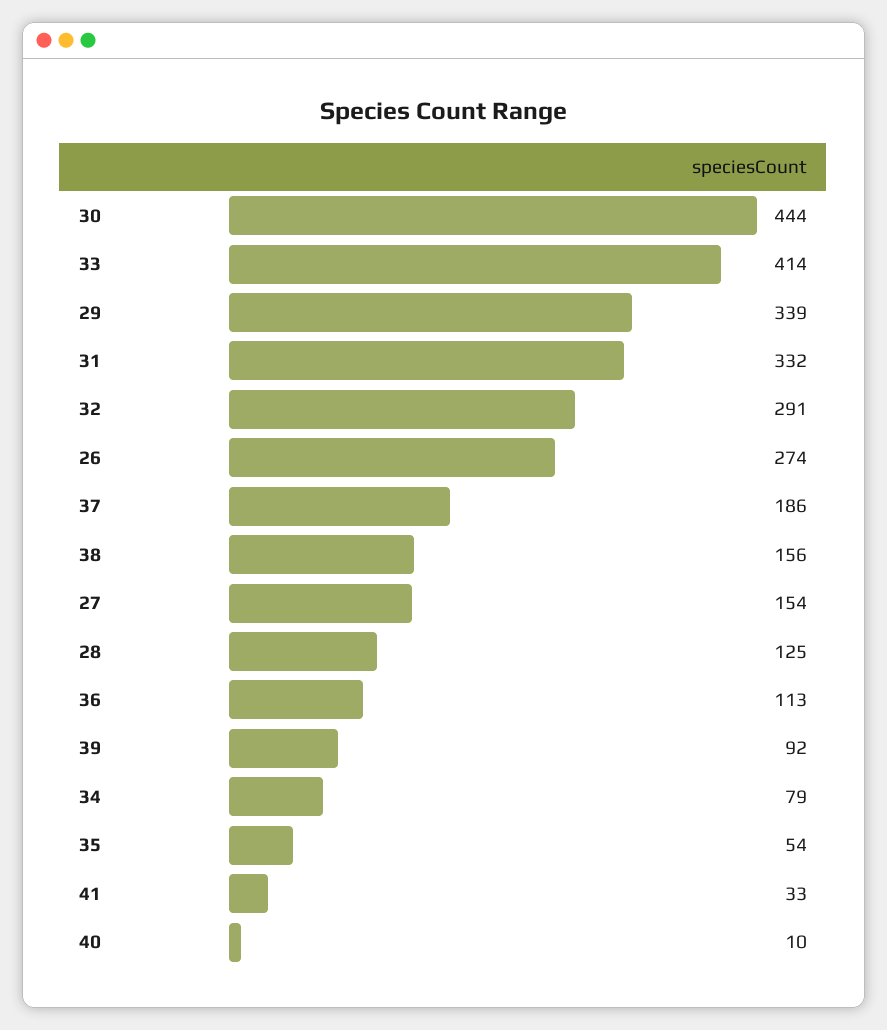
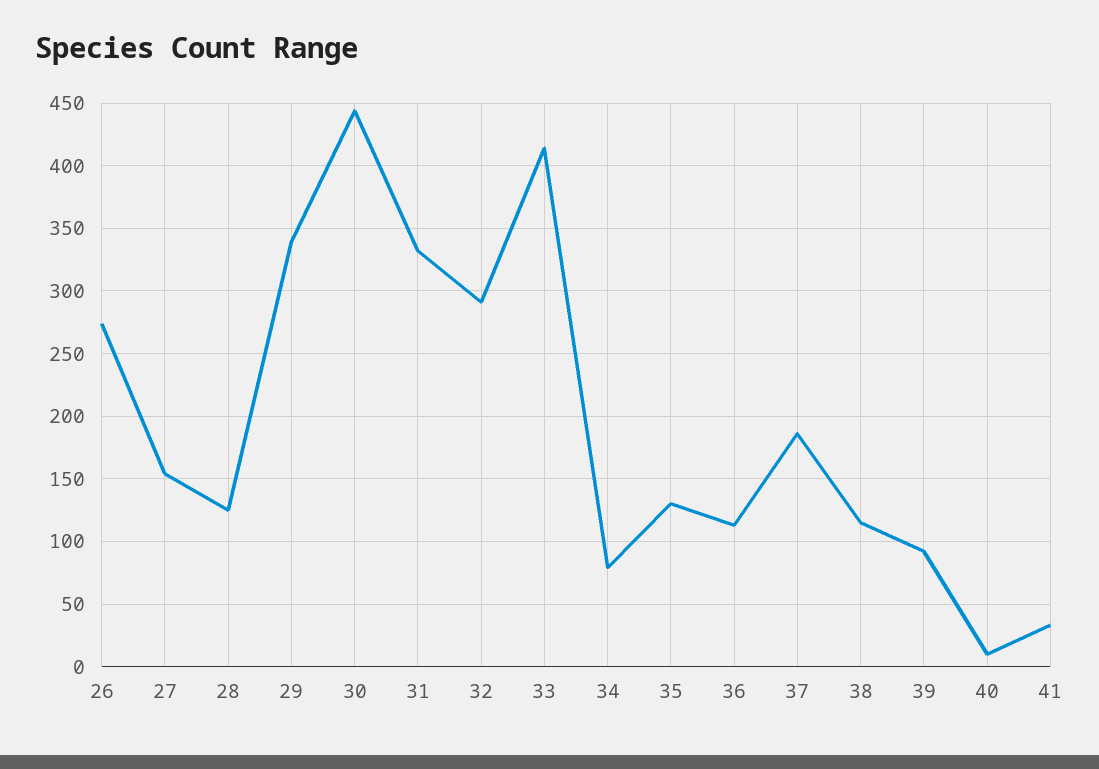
38: 156 -> 115
35: 54 -> 130

